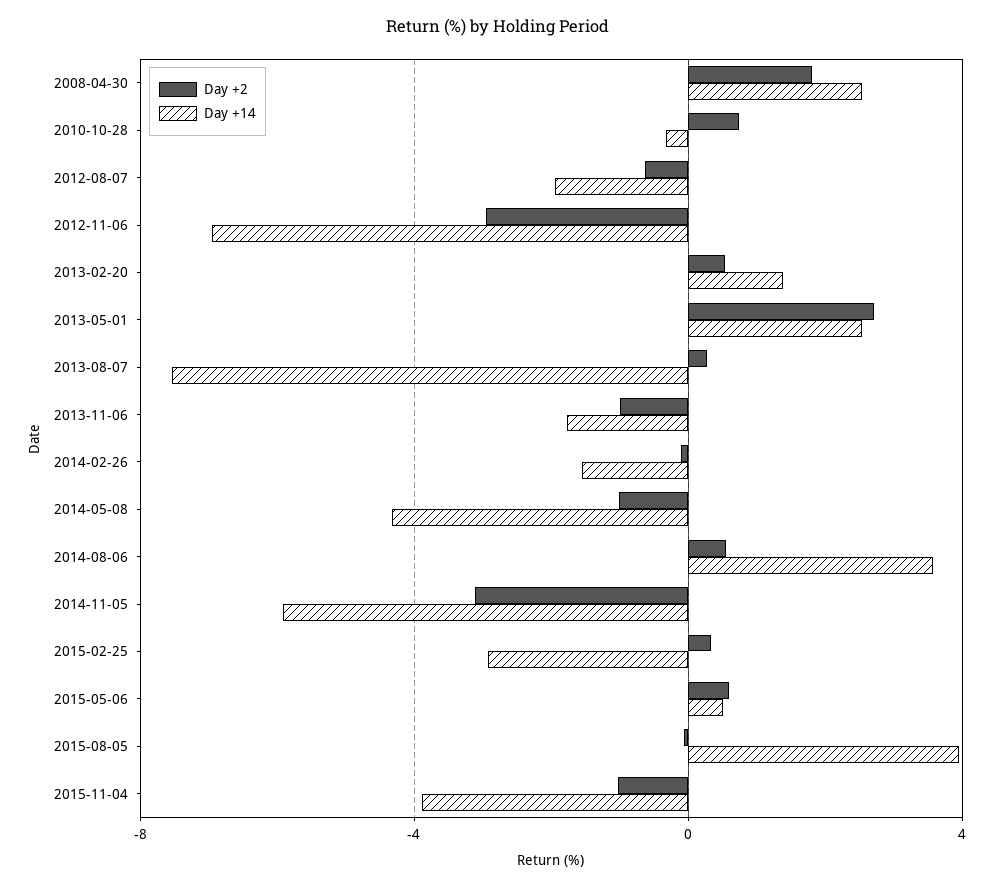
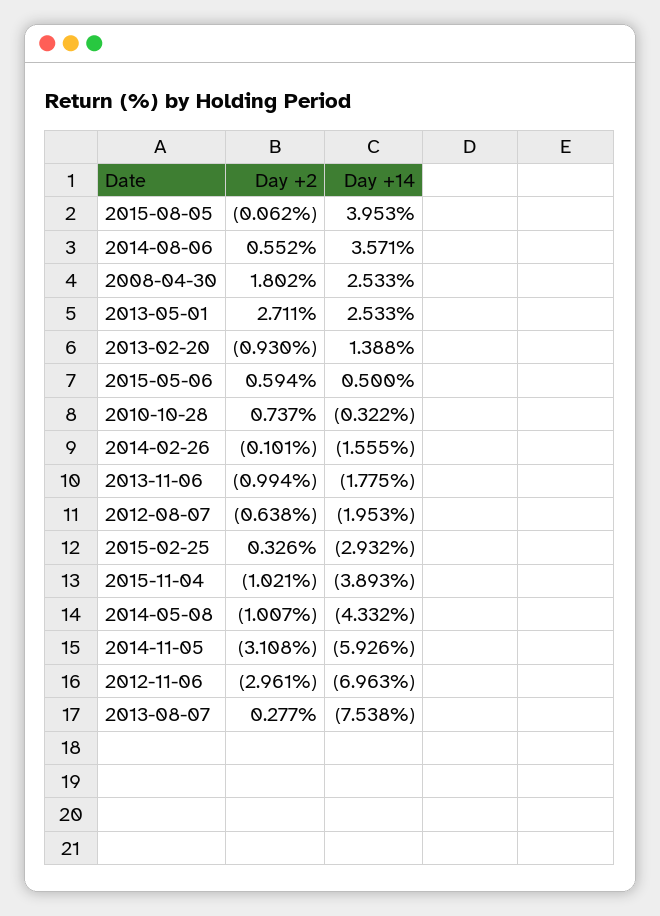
Day +2, 2013-02-20: 0.5 -> -0.93

